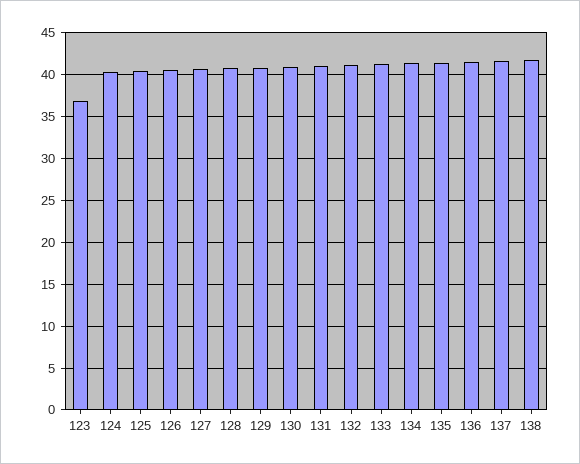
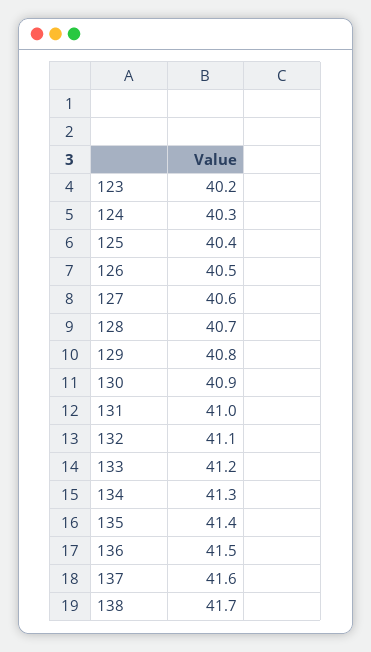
123: 37 -> 40.2

